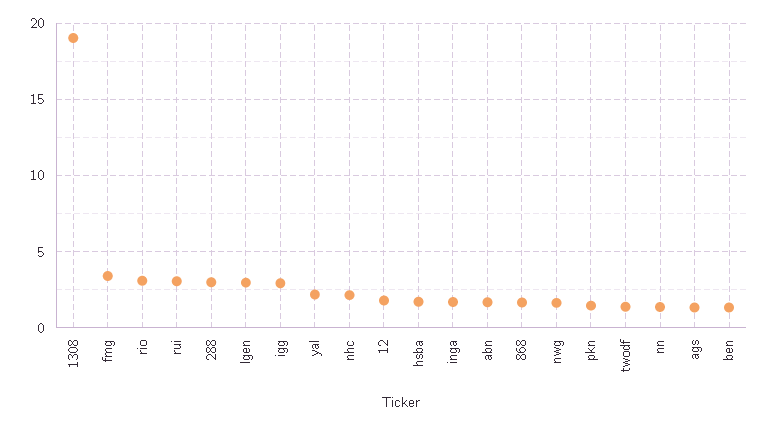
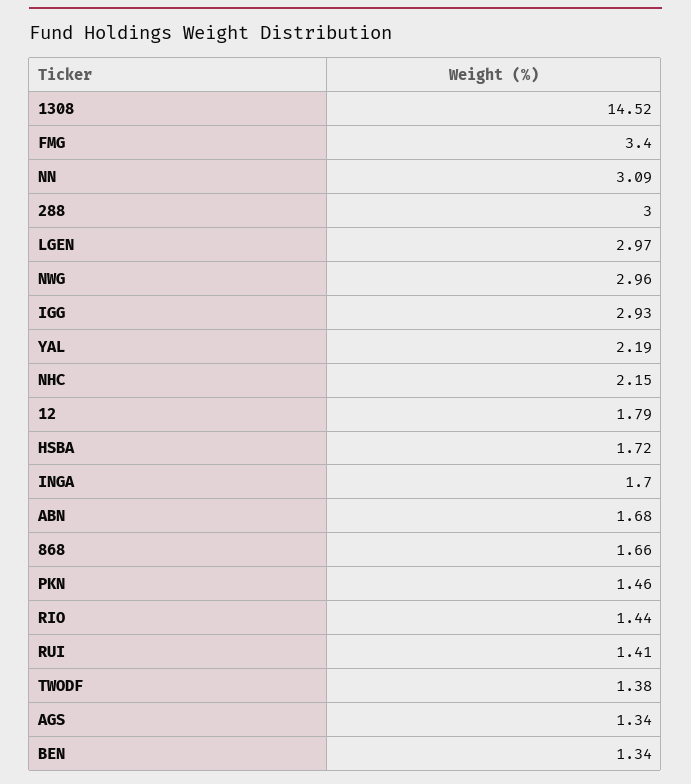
1308: 19 -> 14.52
rio: 3 -> 1.44
rui: 3 -> 1.41
nwg: 1.5 -> 2.96
nn: 1.5 -> 3.09

